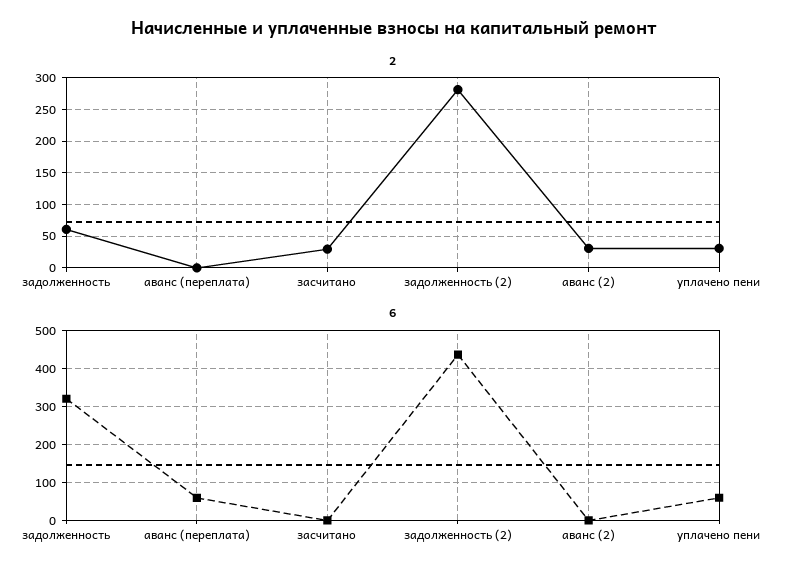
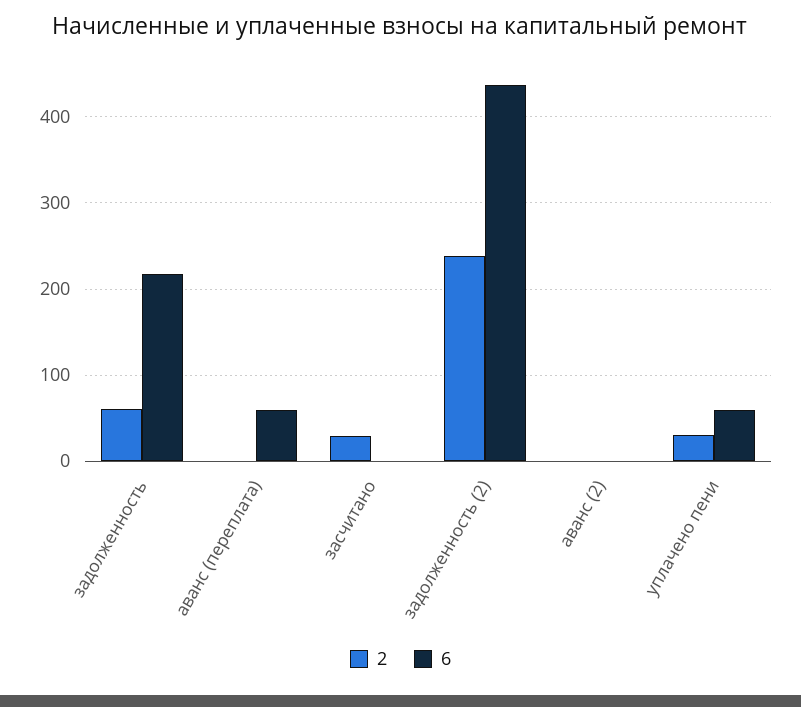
2, задолженность (2): 280 -> 240
2, аванс (2): 30 -> 0
6, задолженность: 320 -> 220

